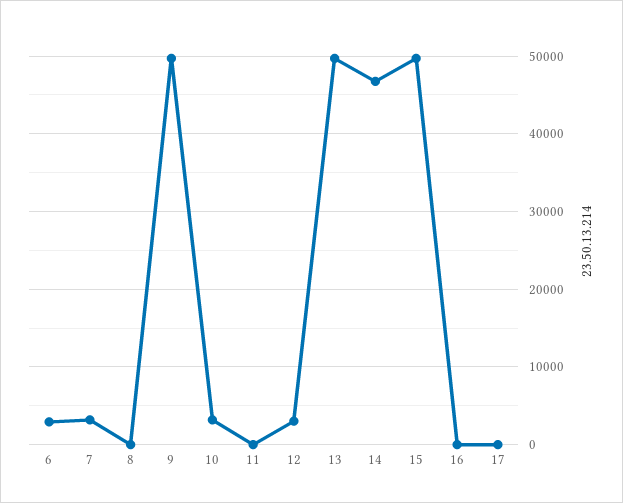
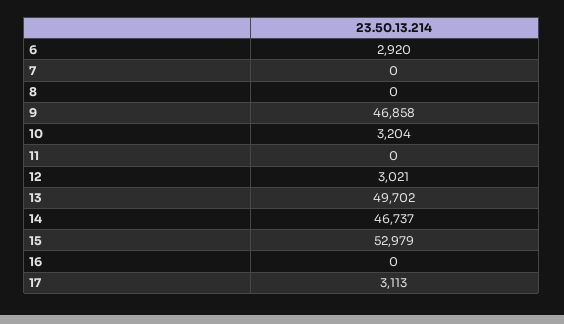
7: 3000 -> 0
9: 50000 -> 46858
15: 50000 -> 52979
17: 0 -> 3113

